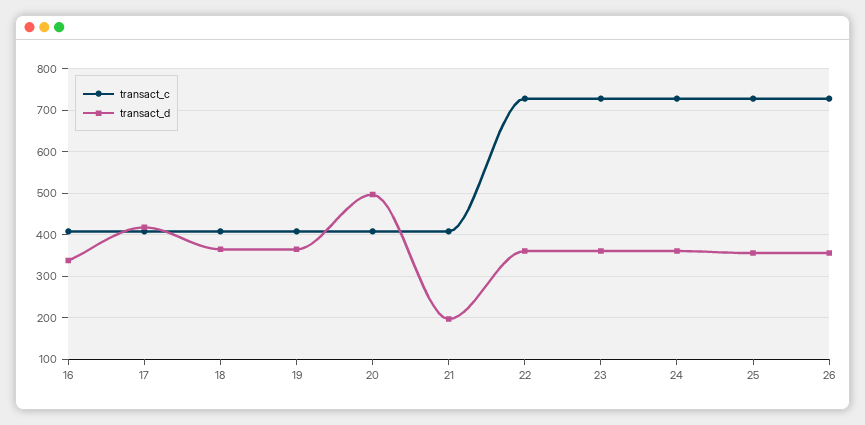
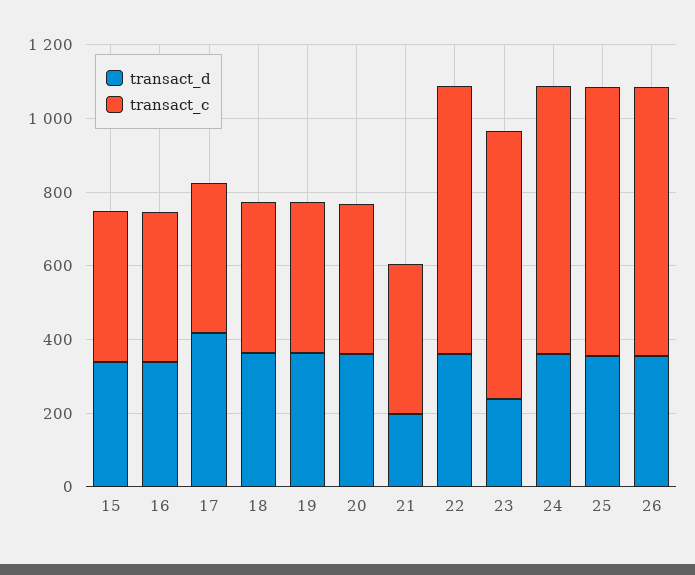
transact_d, 20: 500 -> 350
transact_d, 23: 360 -> 250
transact_d, 15: none -> 350
transact_c, 15: none -> 400

